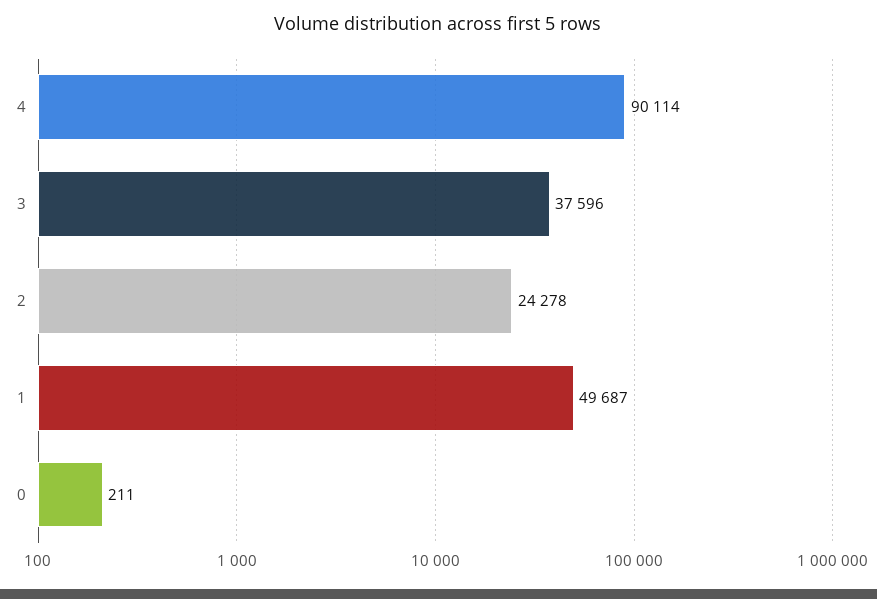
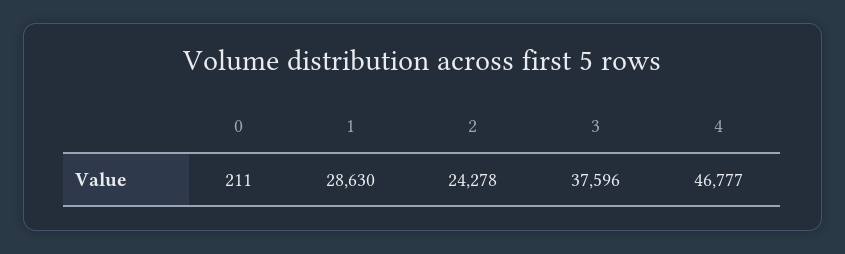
4: 90114 -> 46777
1: 49687 -> 28630

